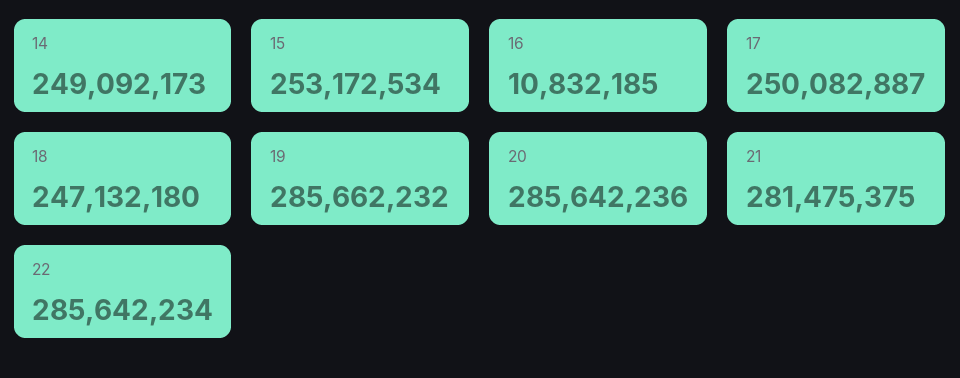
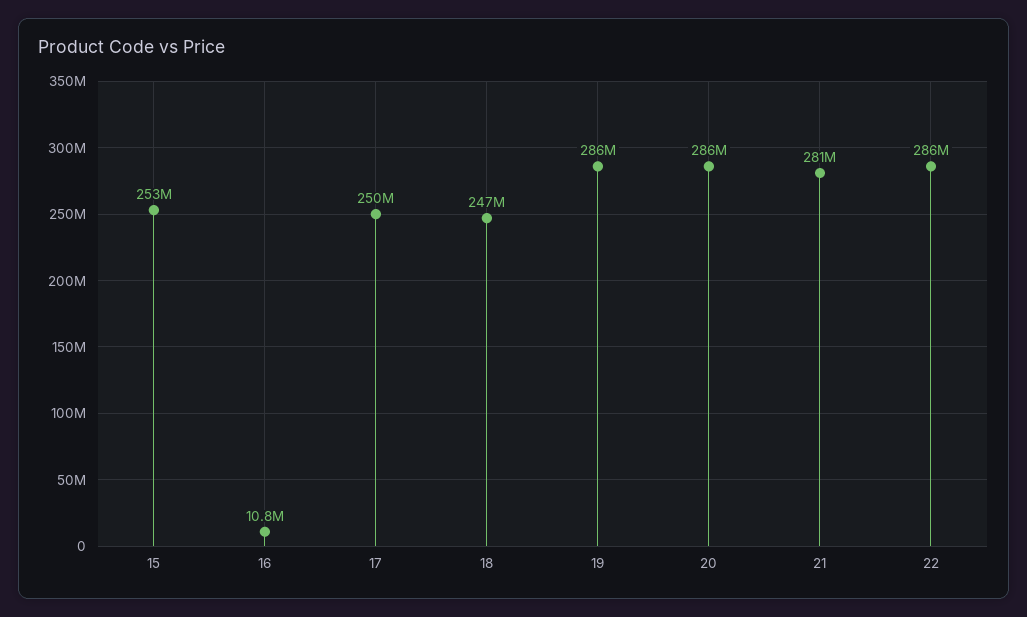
14: 249092173 -> none

